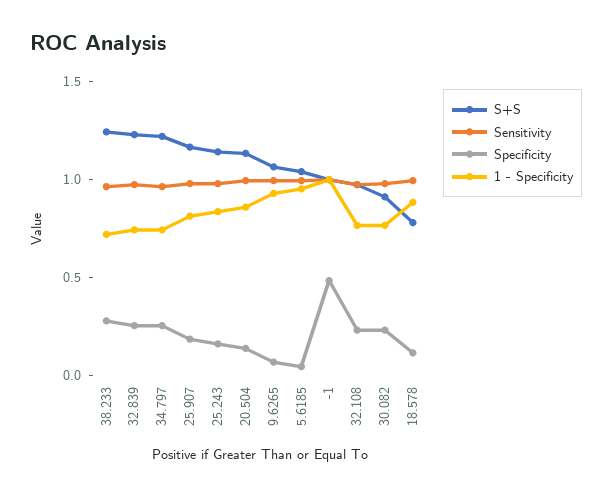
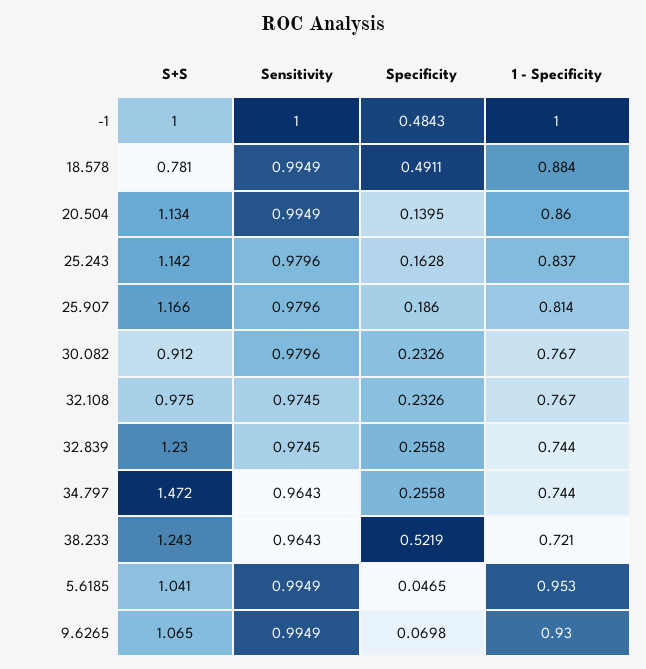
Specificity, 38.233: 0.3 -> 0.5219
S+S, 34.797: 1.2 -> 1.472
Specificity, 18.578: 0.1 -> 0.4911

